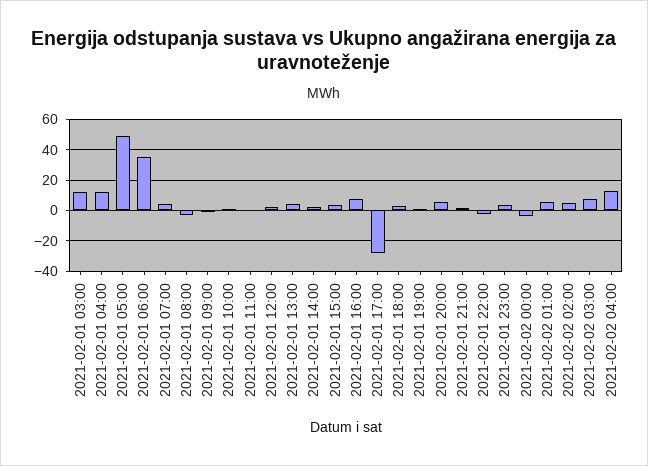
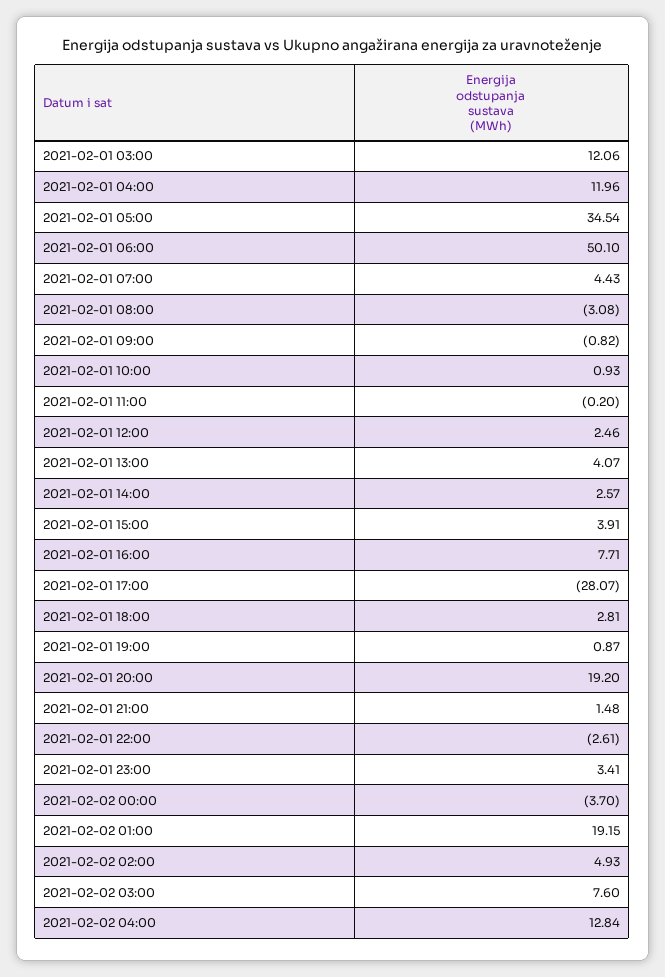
2021-02-01 05:00: 50 -> 34.54
2021-02-01 06:00: 35 -> 50.1
2021-02-01 20:00: 5 -> 19.2
2021-02-02 01:00: 5 -> 19.15

